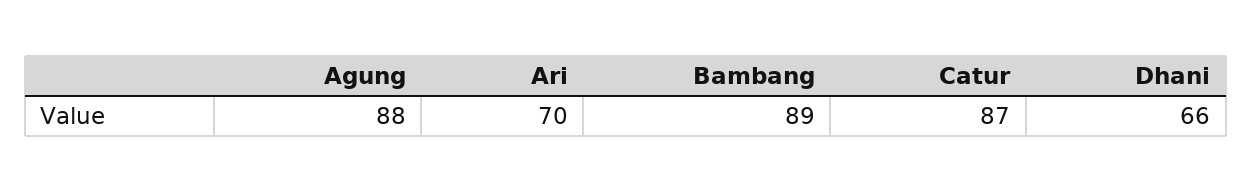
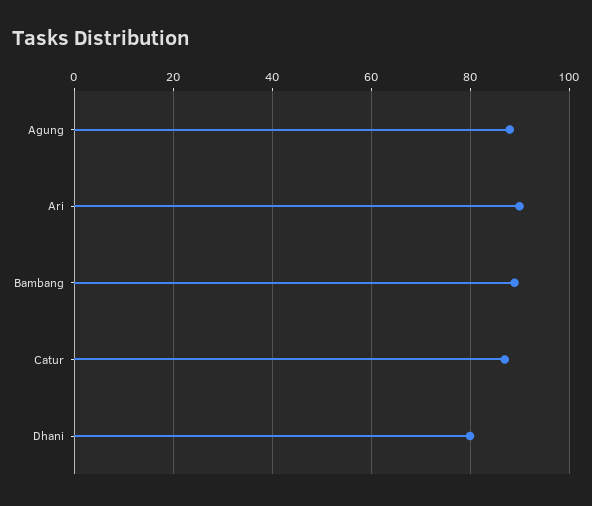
Ari: 70 -> 90
Dhani: 66 -> 80

